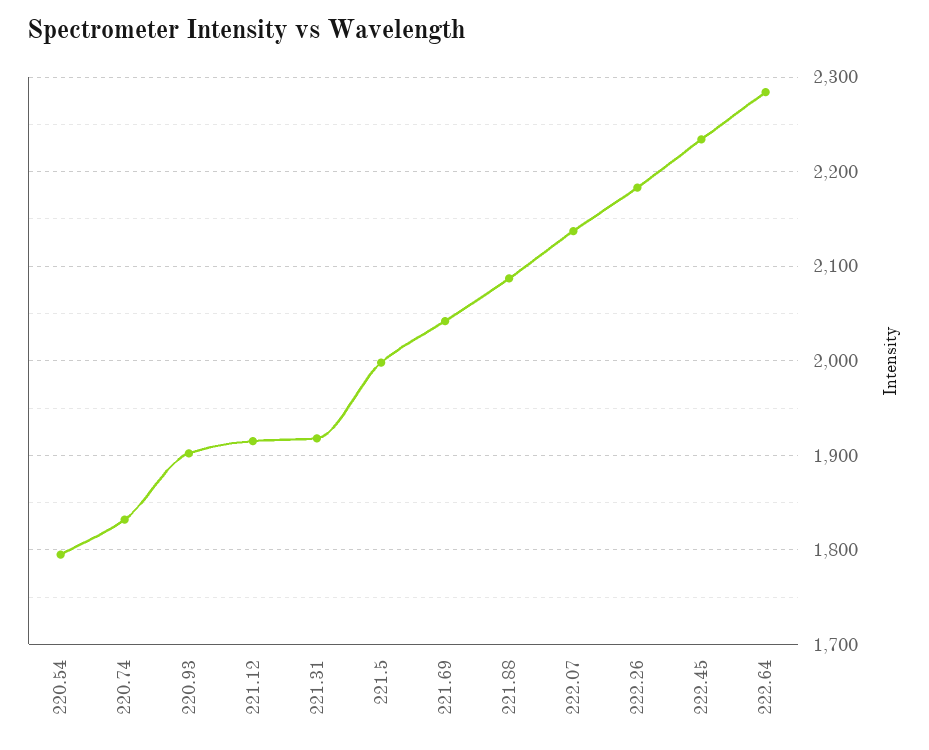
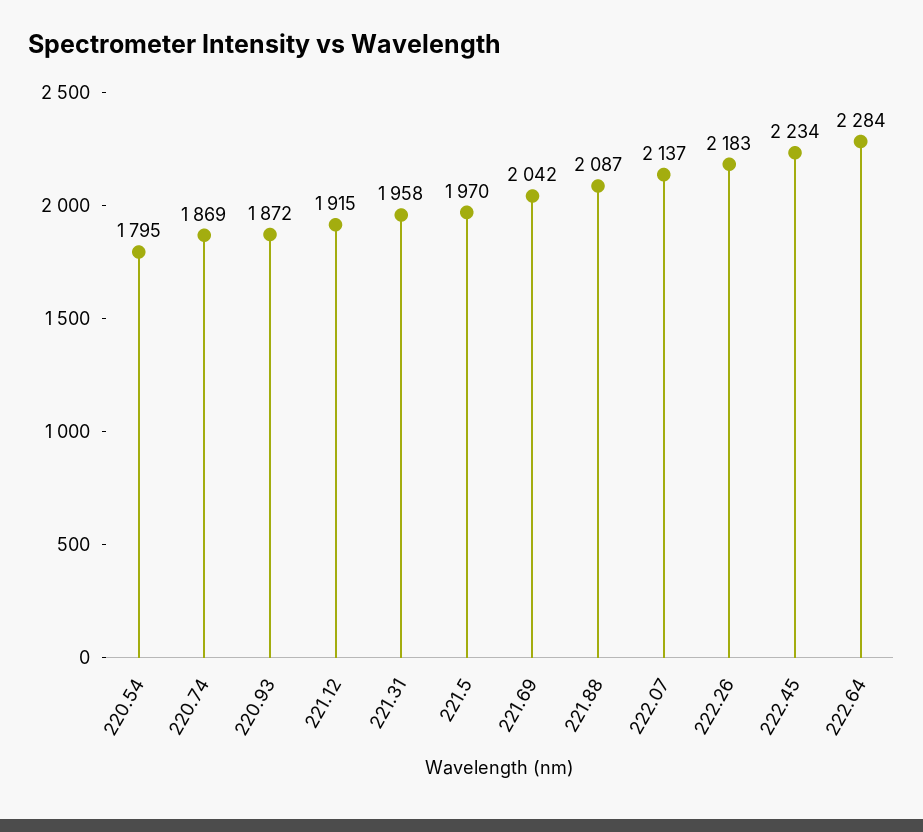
220.74: 1830 -> 1869
220.93: 1900 -> 1872
221.31: 1920 -> 1958
221.5: 2000 -> 1970

